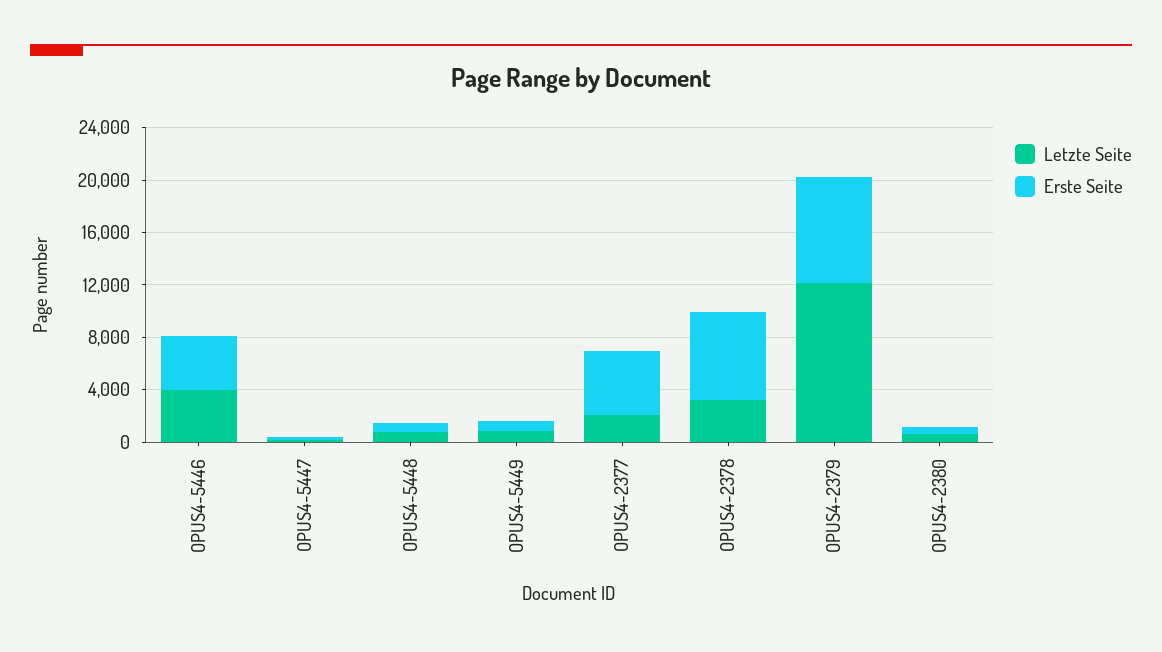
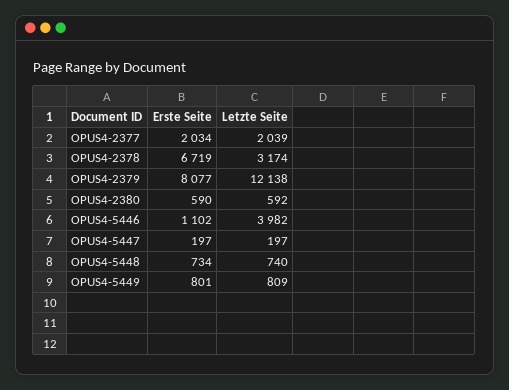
Erste Seite, OPUS4-5446: 4000 -> 1102
Erste Seite, OPUS4-2377: 5000 -> 2034

